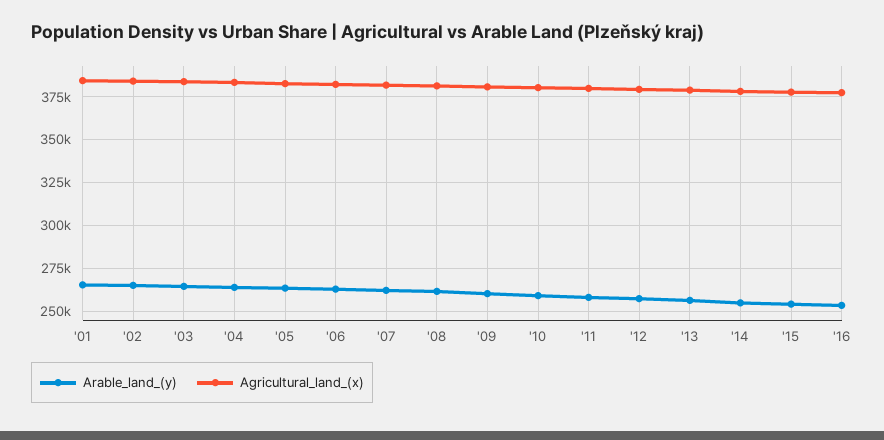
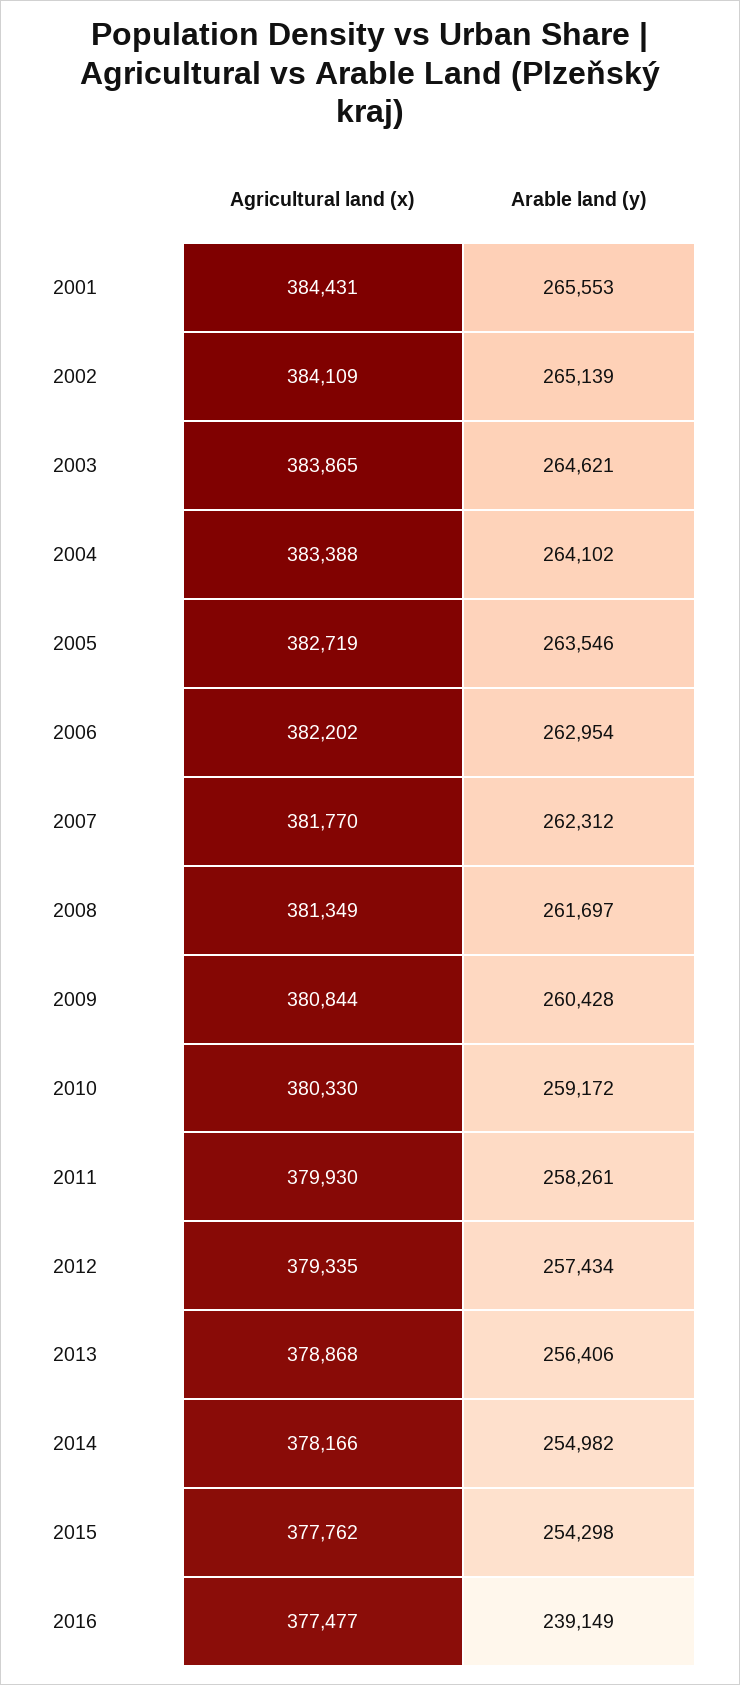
Arable_land_(y), '16: 255000 -> 239149

